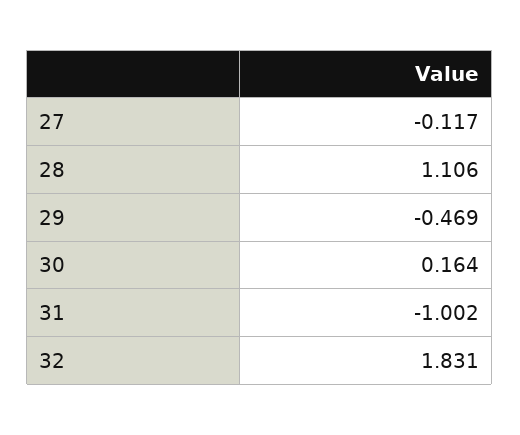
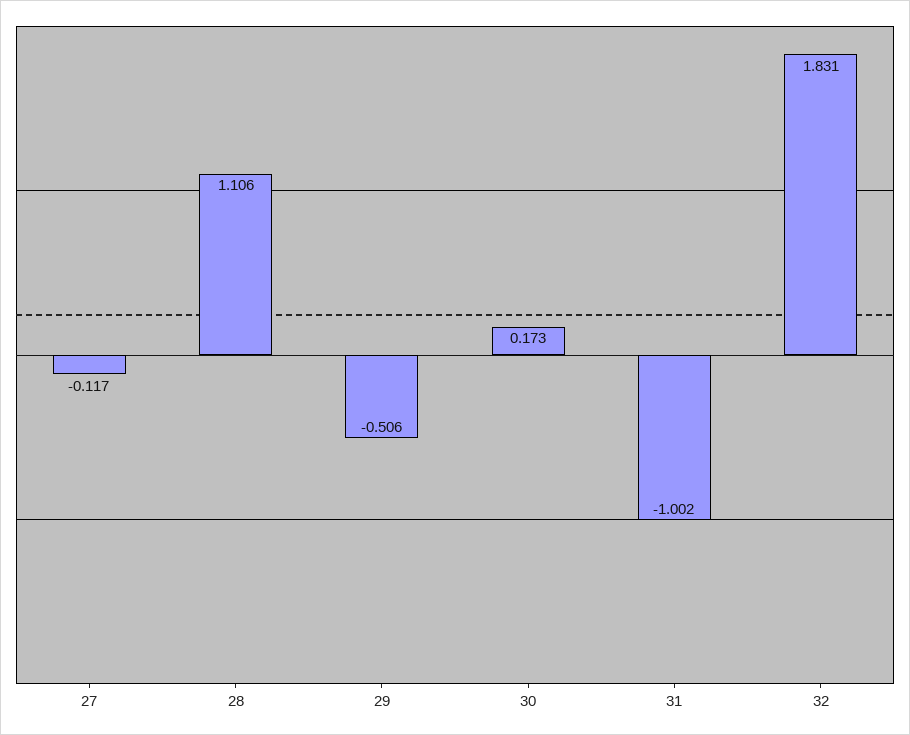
29: -0.469 -> -0.506
30: 0.164 -> 0.173

